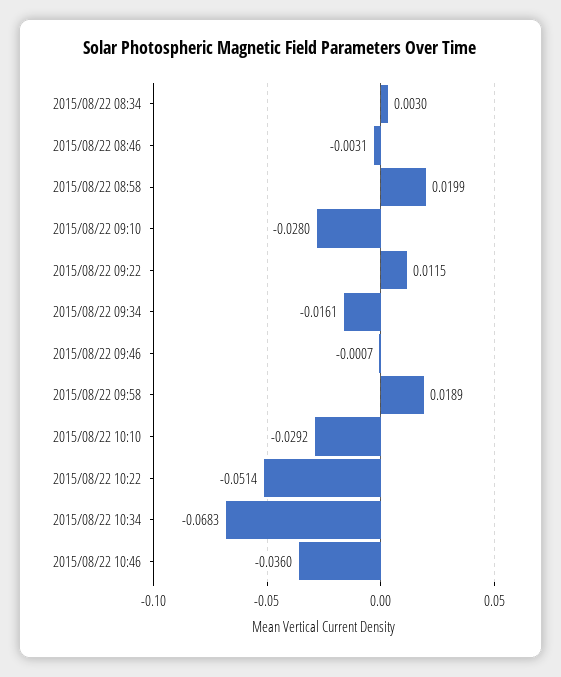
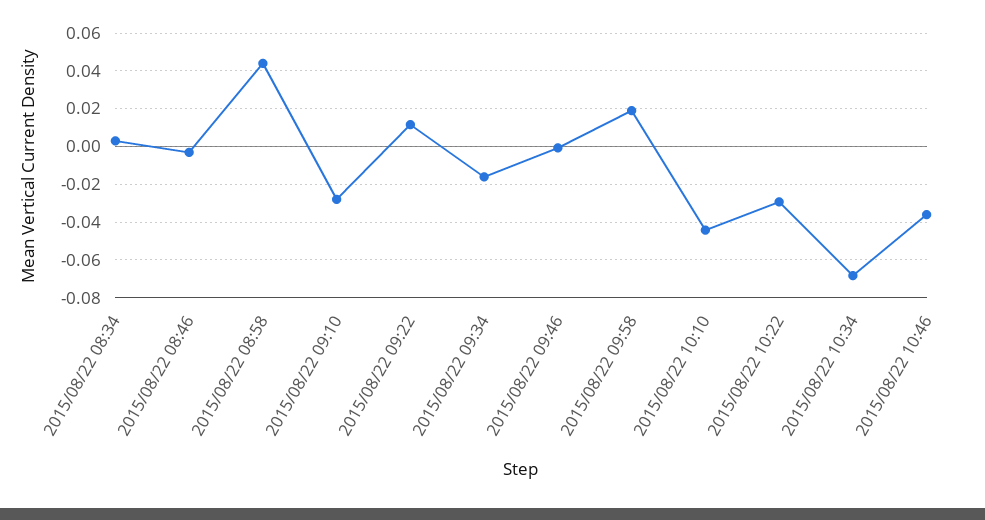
2015/08/22 08:58: 0.0199 -> 0.045
2015/08/22 10:10: -0.0292 -> -0.045
2015/08/22 10:22: -0.0514 -> -0.03

